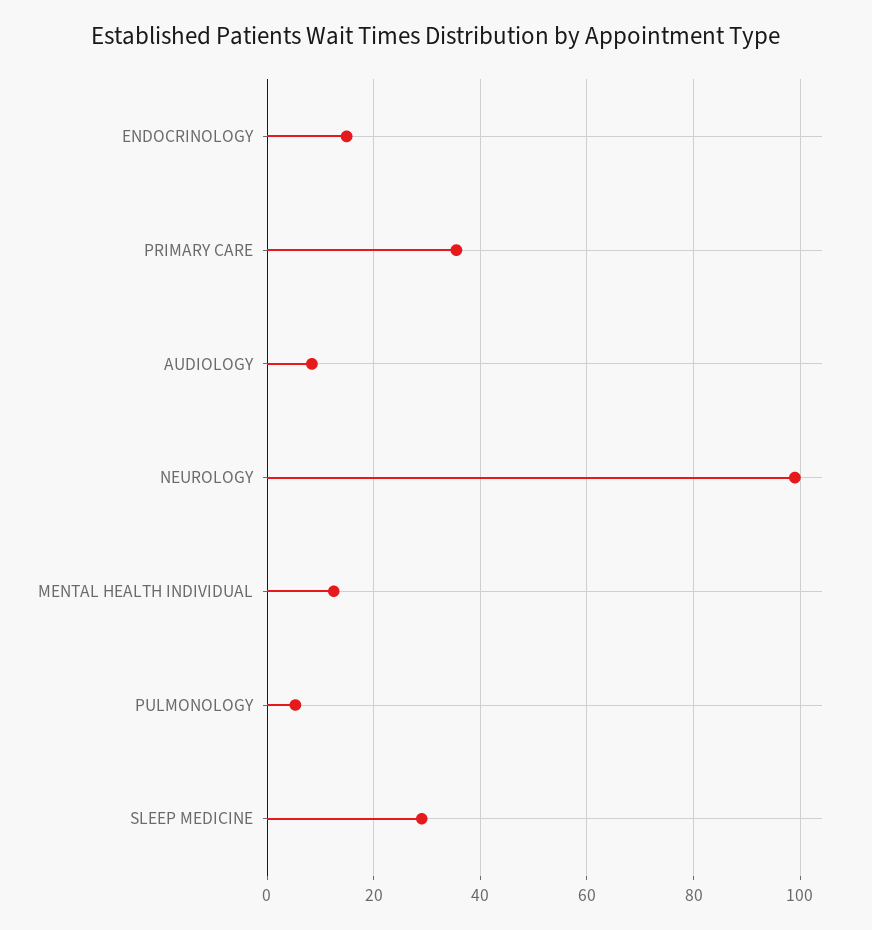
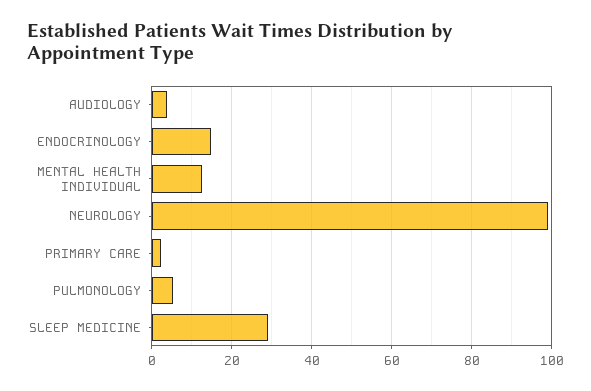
PRIMARY CARE: 36 -> 2
AUDIOLOGY: 8 -> 4

